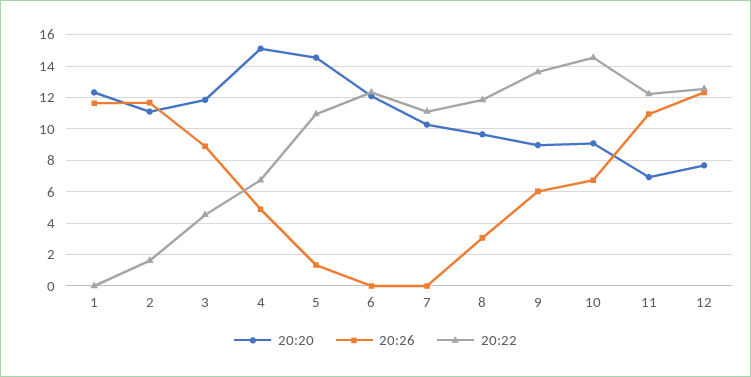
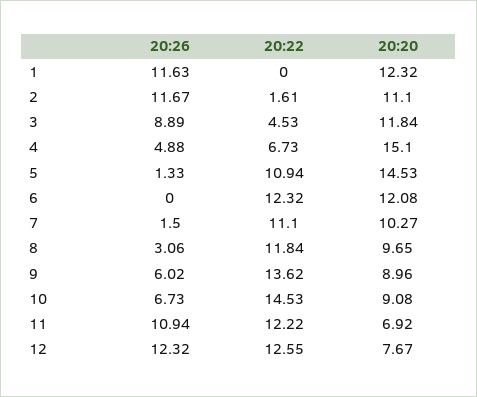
20:26, 7: 0 -> 1.5

